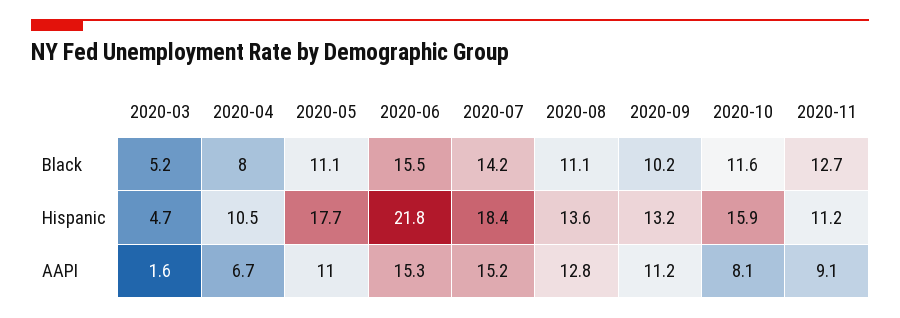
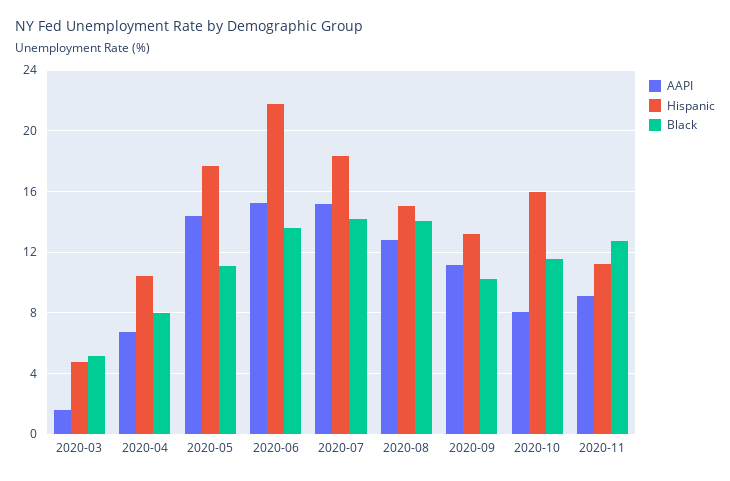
Black, 2020-06: 15.5 -> 13.5
Black, 2020-08: 11.1 -> 14
Hispanic, 2020-08: 13.6 -> 15
AAPI, 2020-05: 11 -> 14.5

